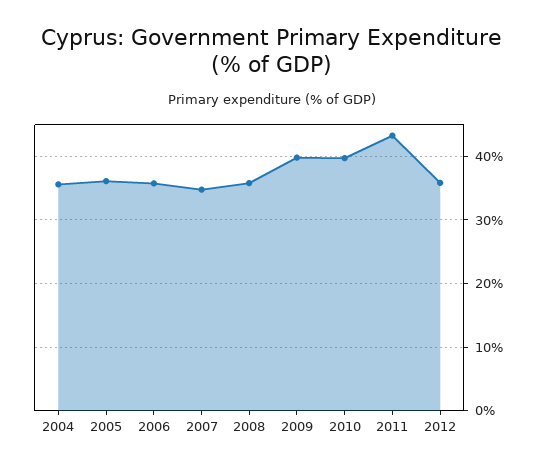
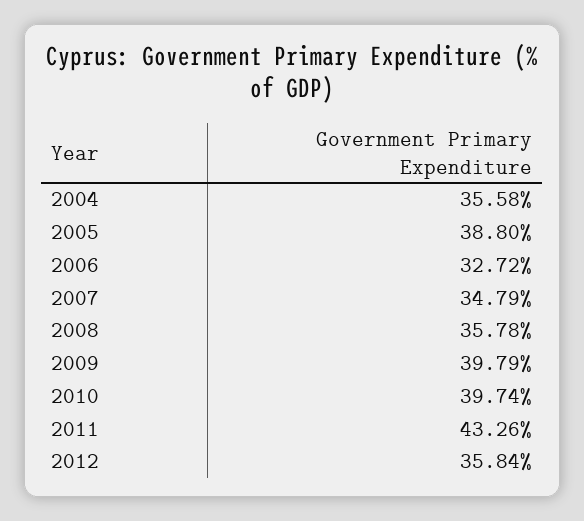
2005: 36 -> 38.8
2006: 36 -> 32.72

